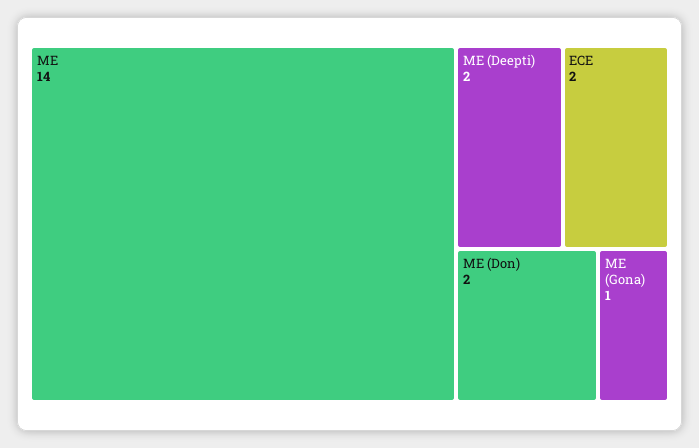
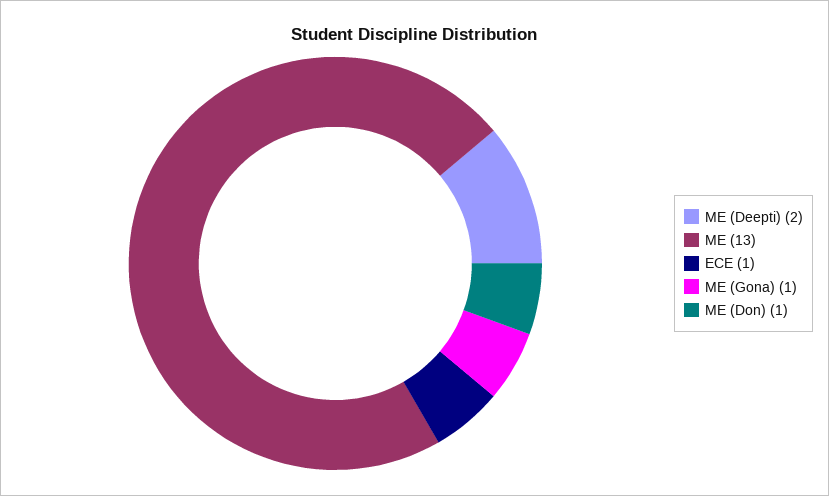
ME: 14 -> 13
ECE: 2 -> 1
ME (Don): 2 -> 1

